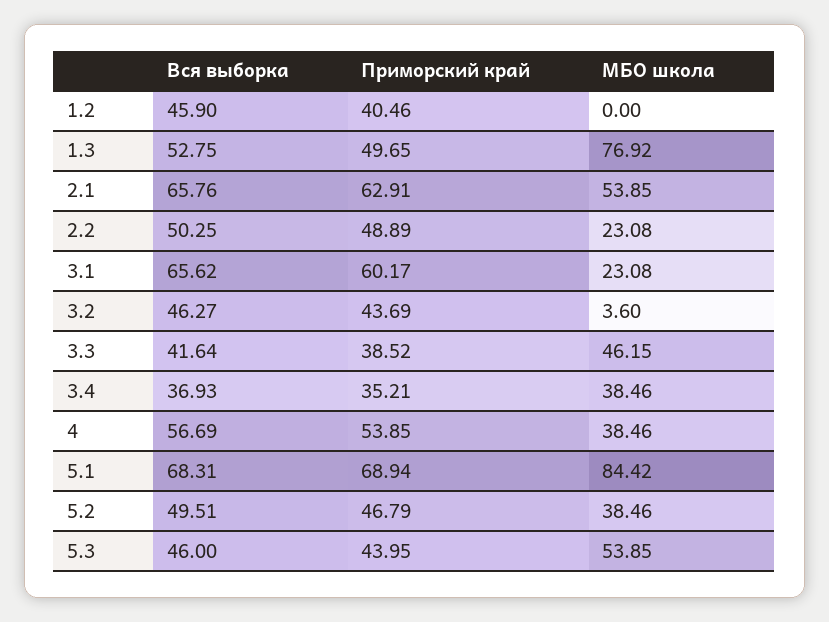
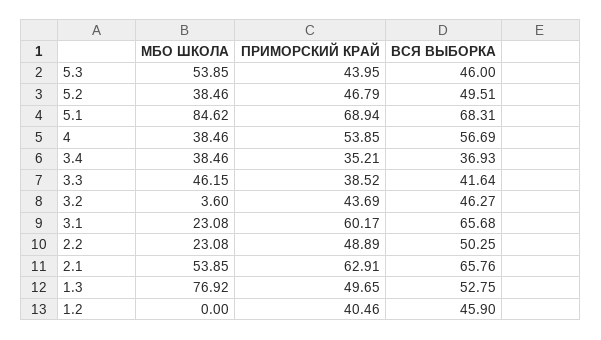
Вся выборка, 3.1: 65.62 -> 65.68
МБО школа, 5.1: 84.42 -> 84.62

